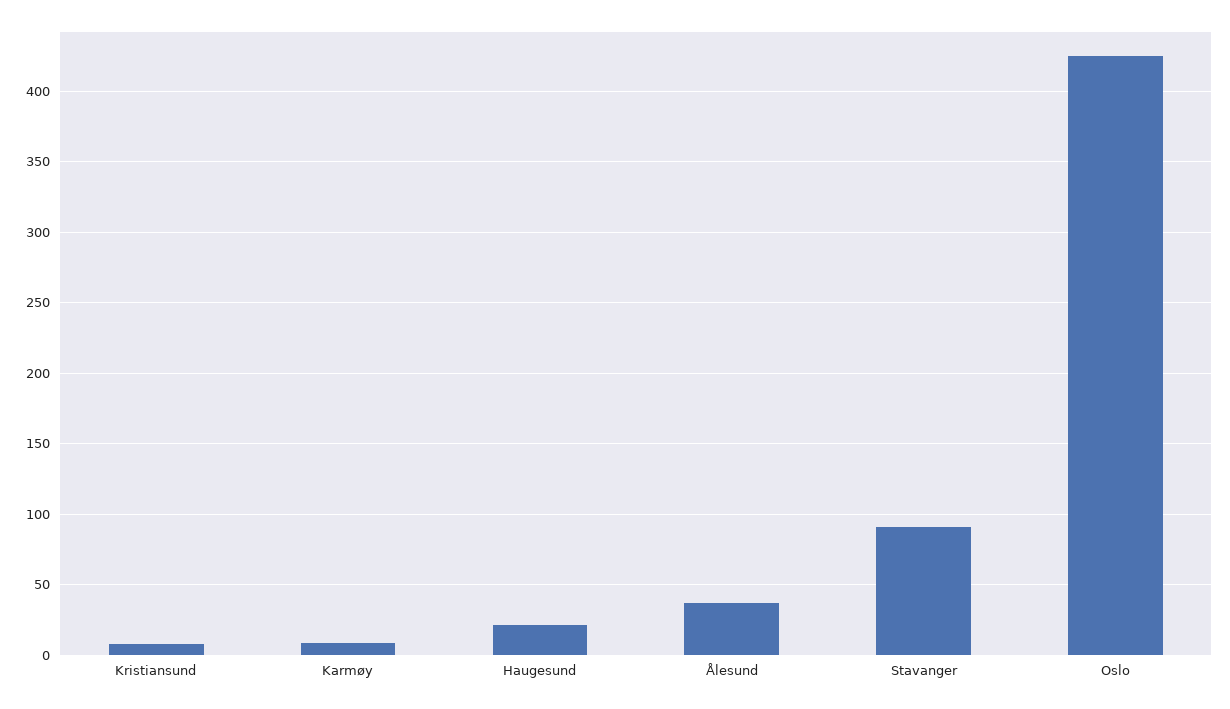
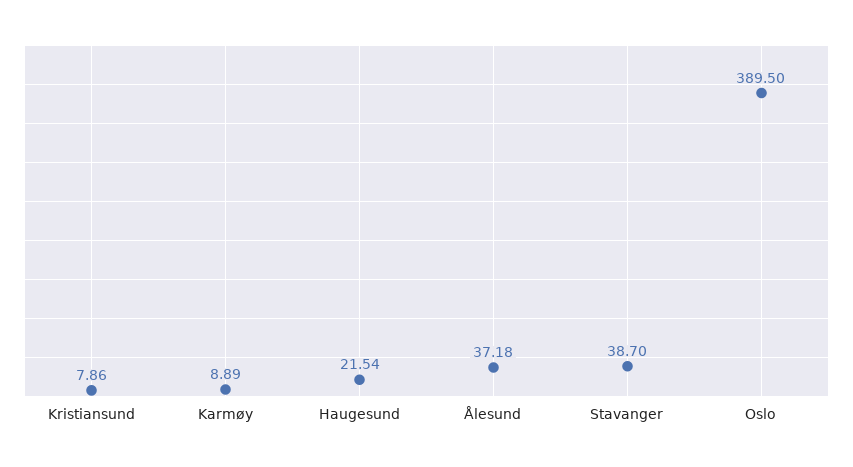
Stavanger: 90 -> 38.7
Oslo: 425 -> 389.5

